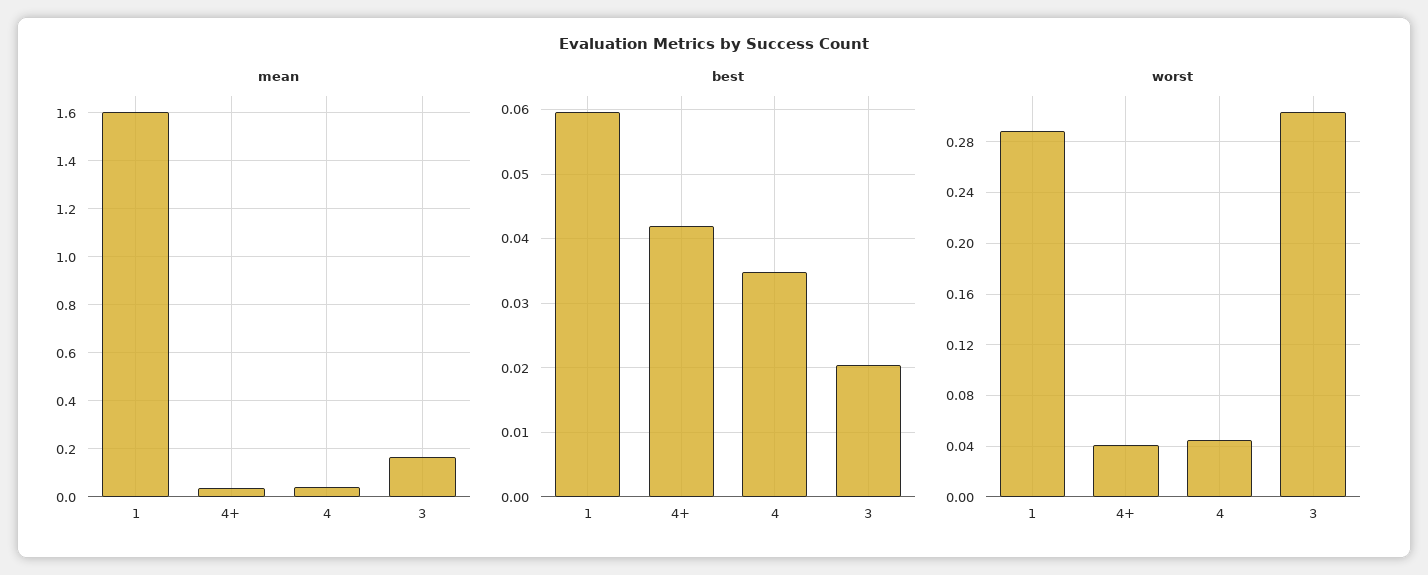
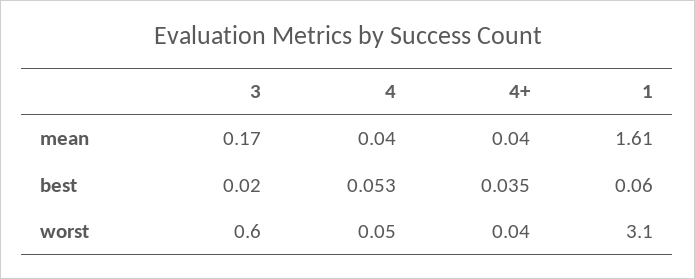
best, 4+: 0.042 -> 0.035
best, 4: 0.035 -> 0.053
worst, 1: 0.29 -> 3.1
worst, 3: 0.305 -> 0.6

